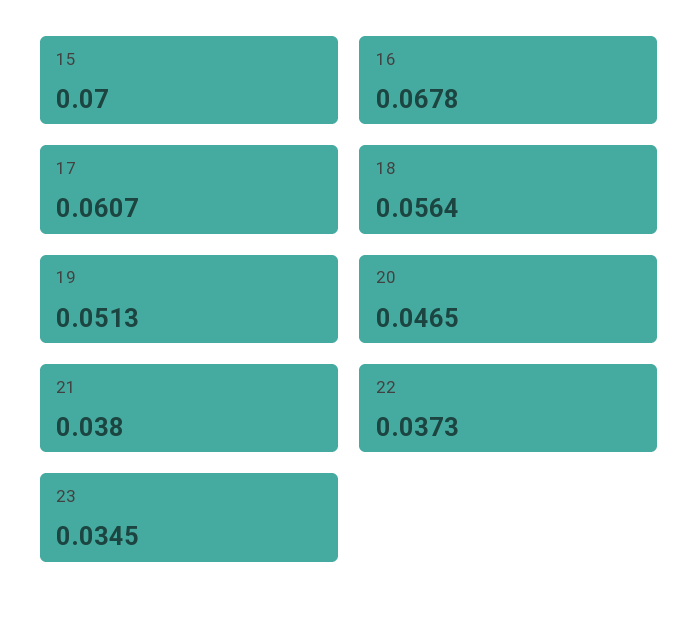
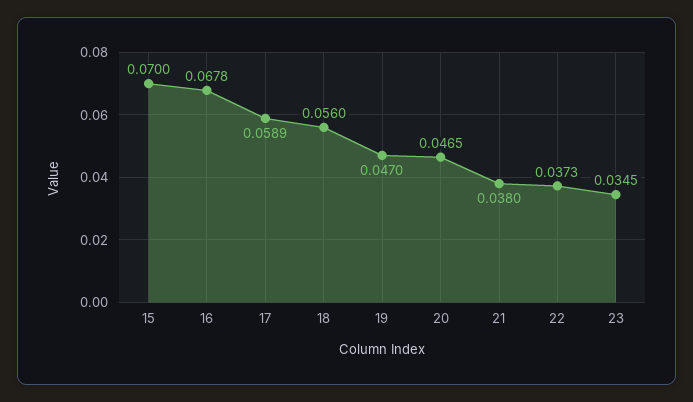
17: 0.0607 -> 0.0589
18: 0.0564 -> 0.056
19: 0.0513 -> 0.047

